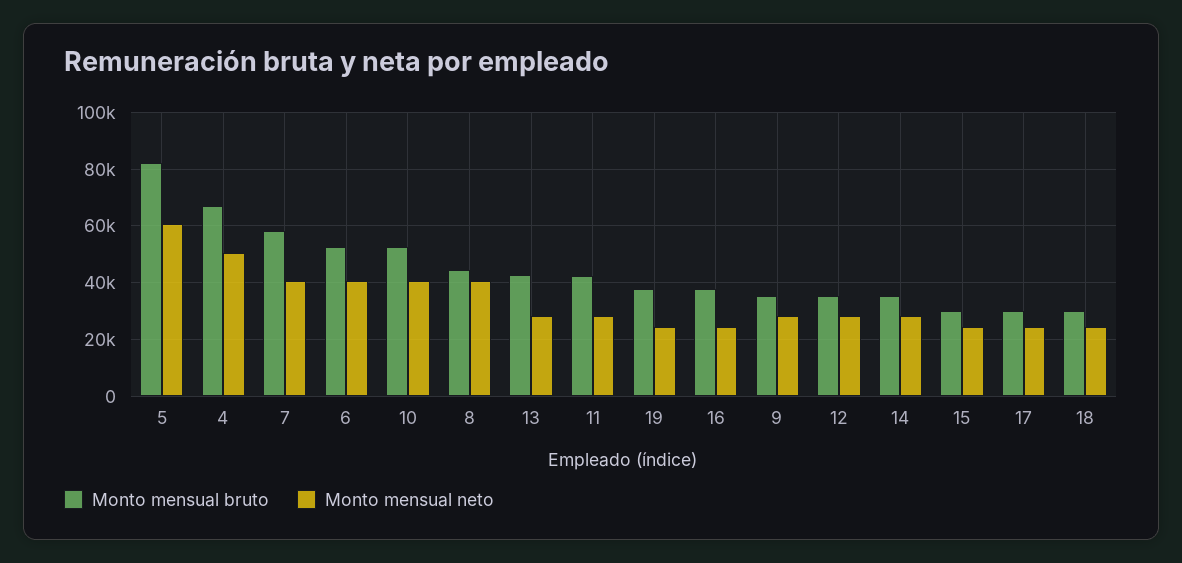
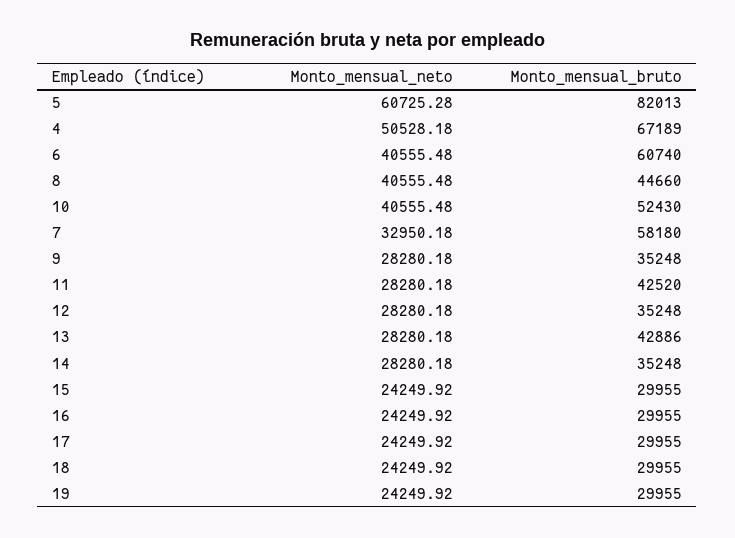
Monto mensual neto, 7: 40000 -> 32950.18
Monto mensual bruto, 6: 52500 -> 60740
Monto mensual bruto, 19: 37500 -> 29955
Monto mensual bruto, 16: 37500 -> 29955

